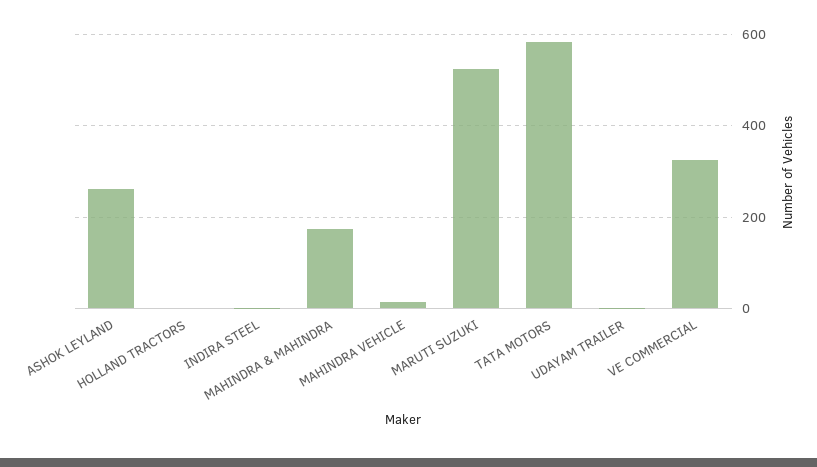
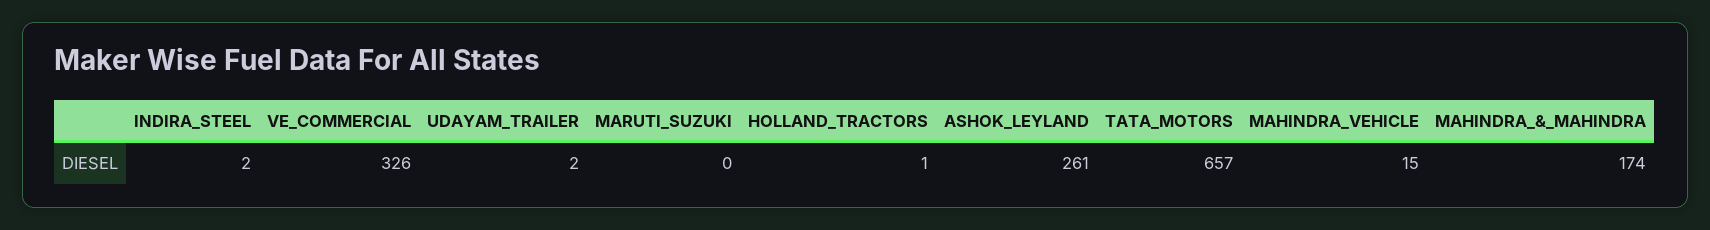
MARUTI SUZUKI: 520 -> 0
TATA MOTORS: 580 -> 657

